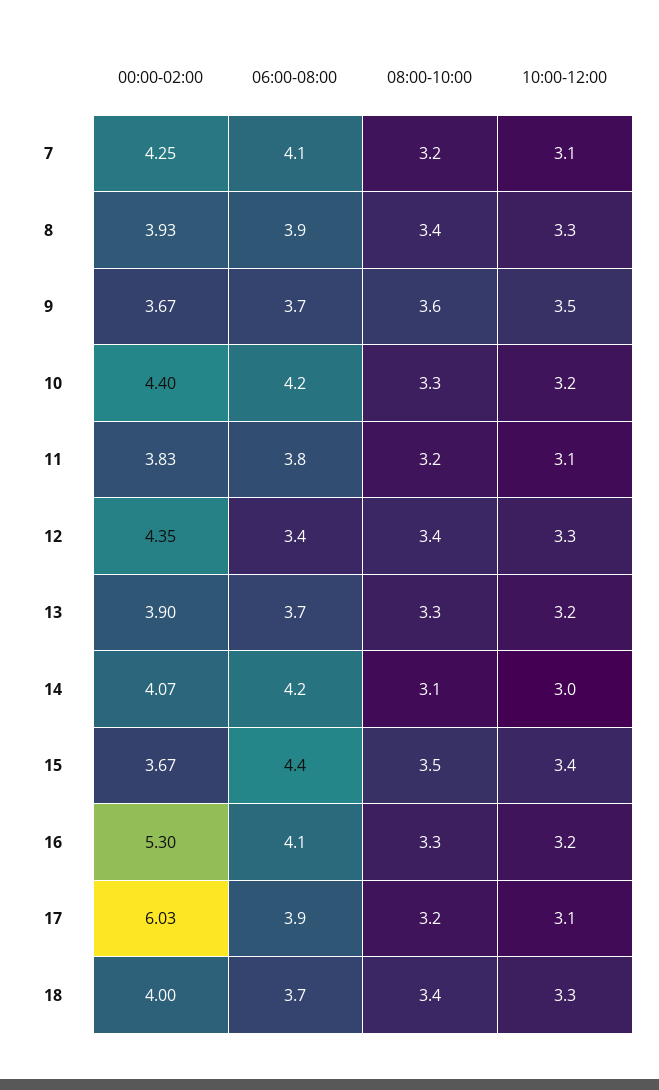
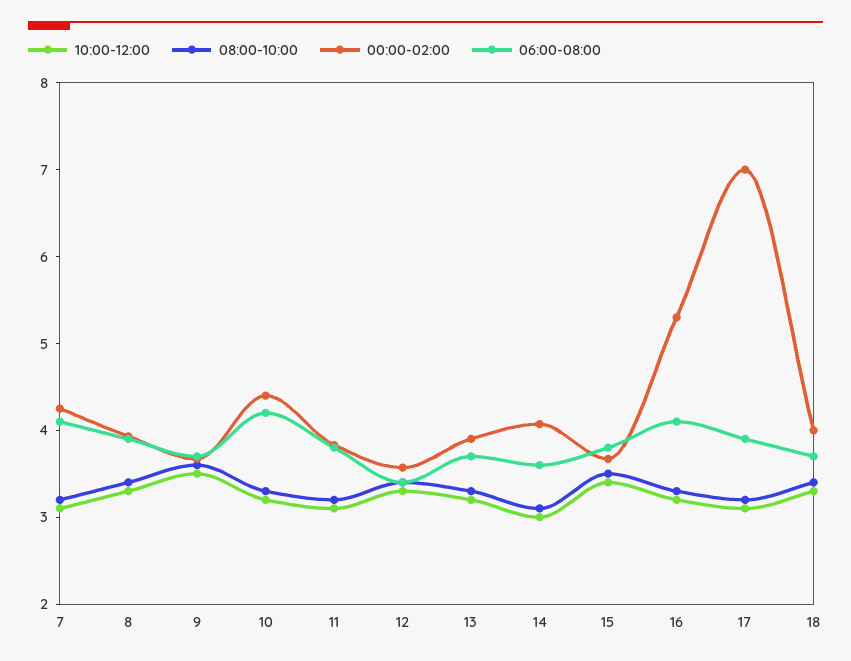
00:00-02:00, 12: 4.35 -> 3.6
06:00-08:00, 14: 4.2 -> 3.6
06:00-08:00, 15: 4.4 -> 3.8
00:00-02:00, 17: 6.03 -> 7

